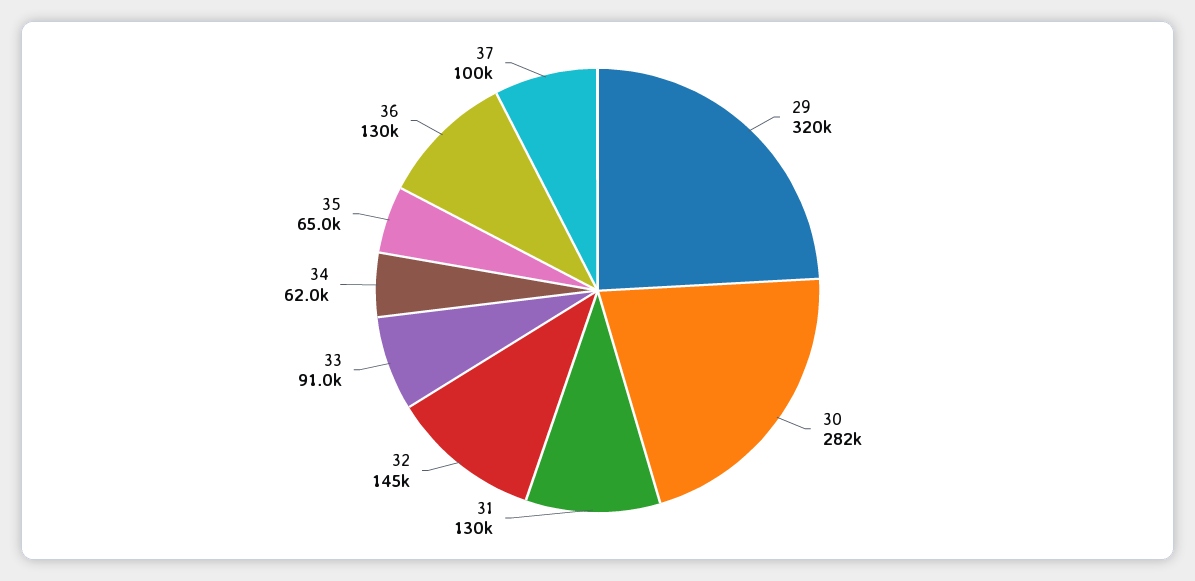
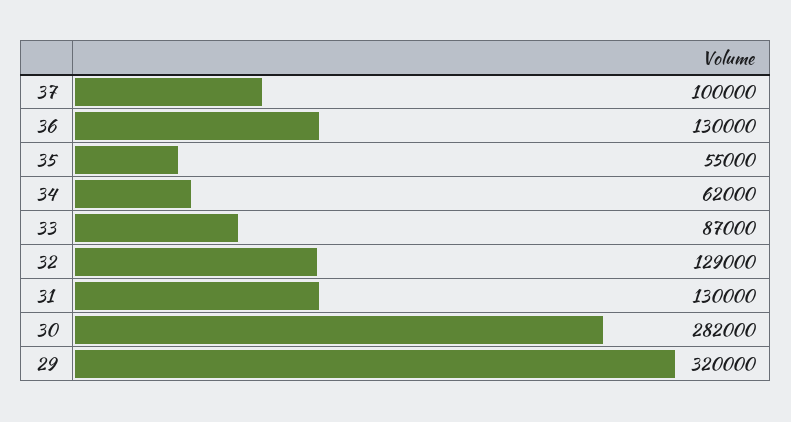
32: 145000 -> 129000
33: 91000 -> 87000
35: 65000 -> 55000

